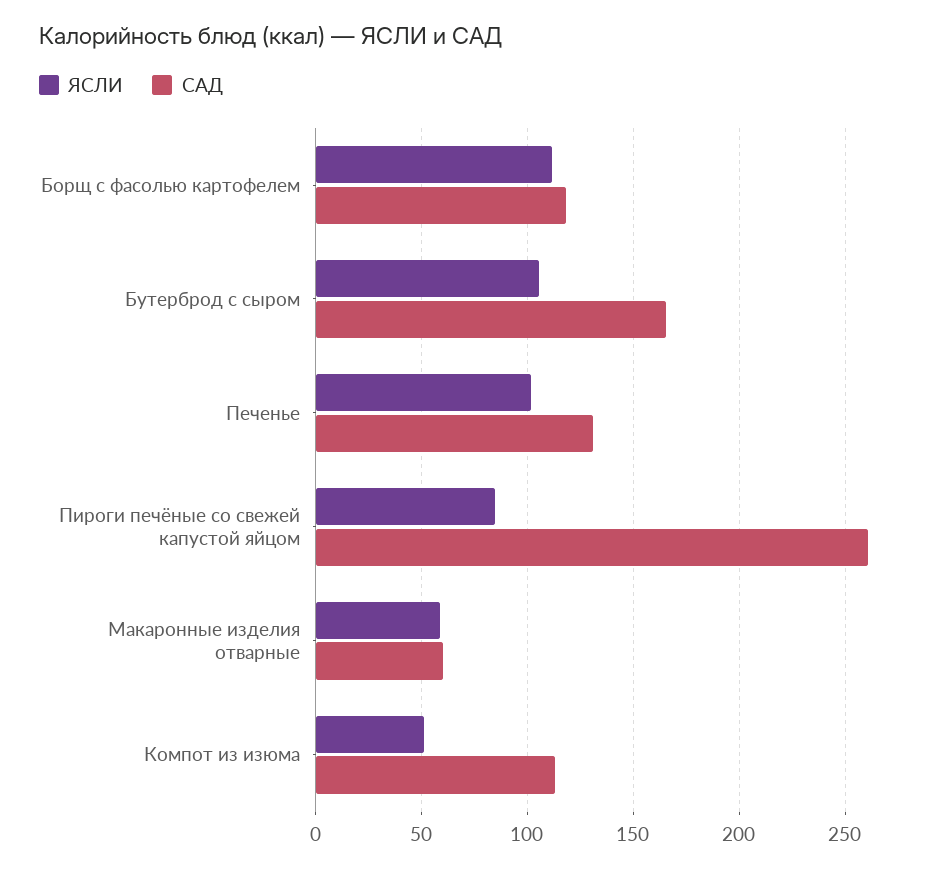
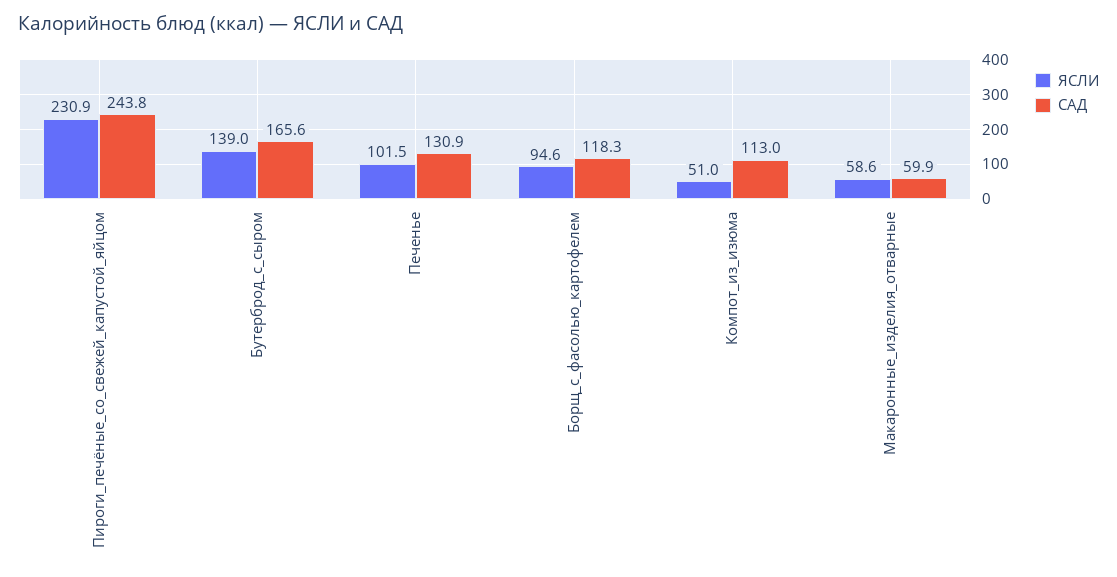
ЯСЛИ, Борщ с фасолью картофелем: 110 -> 94.6
ЯСЛИ, Бутерброд с сыром: 105 -> 139
ЯСЛИ, Пироги печёные со свежей капустой яйцом: 85 -> 230.9
САД, Пироги печёные со свежей капустой яйцом: 260 -> 243.8

